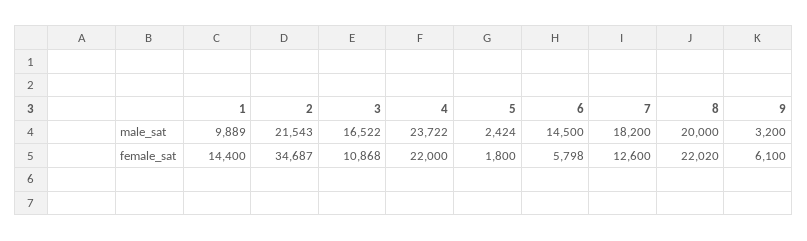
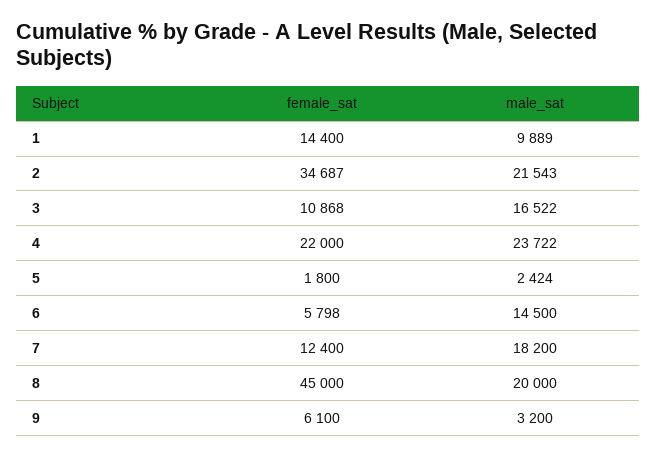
7, female_sat: 12600 -> 12400
8, female_sat: 22020 -> 45000

